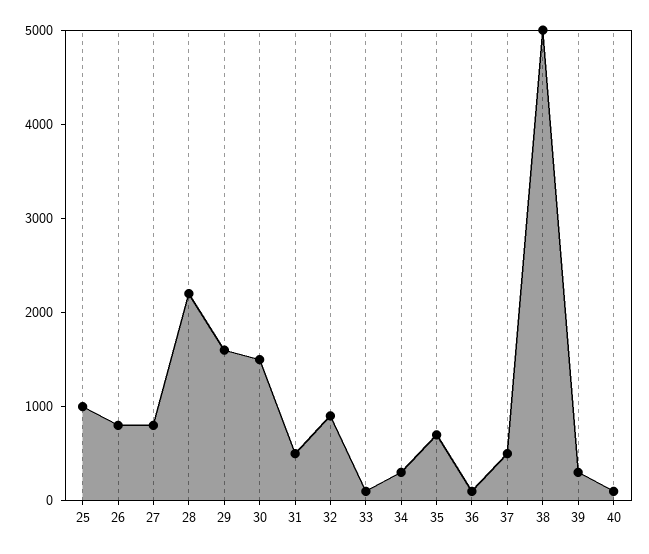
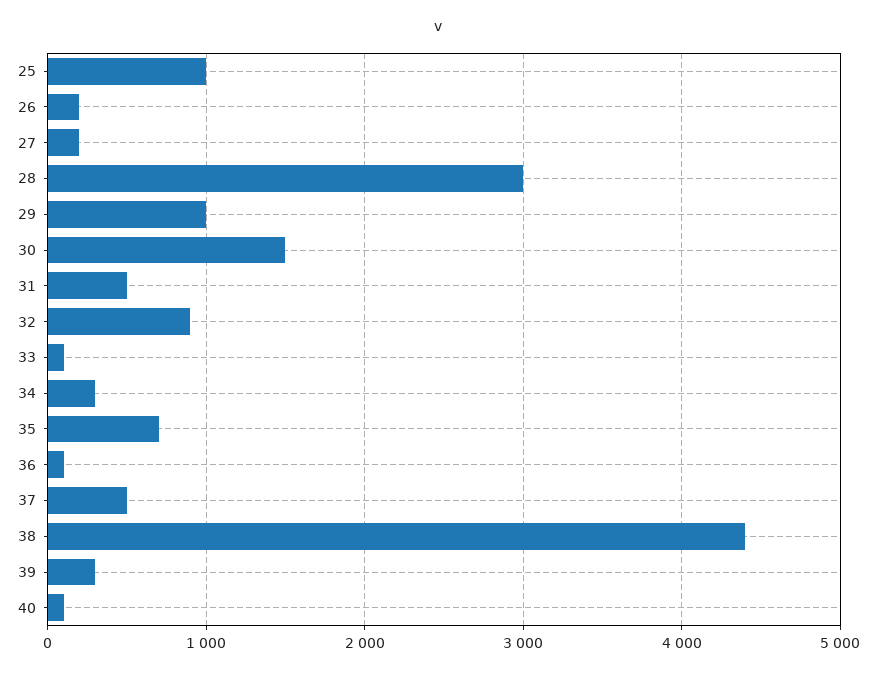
26: 800 -> 200
27: 800 -> 200
28: 2200 -> 3000
29: 1600 -> 1000
38: 5000 -> 4400

